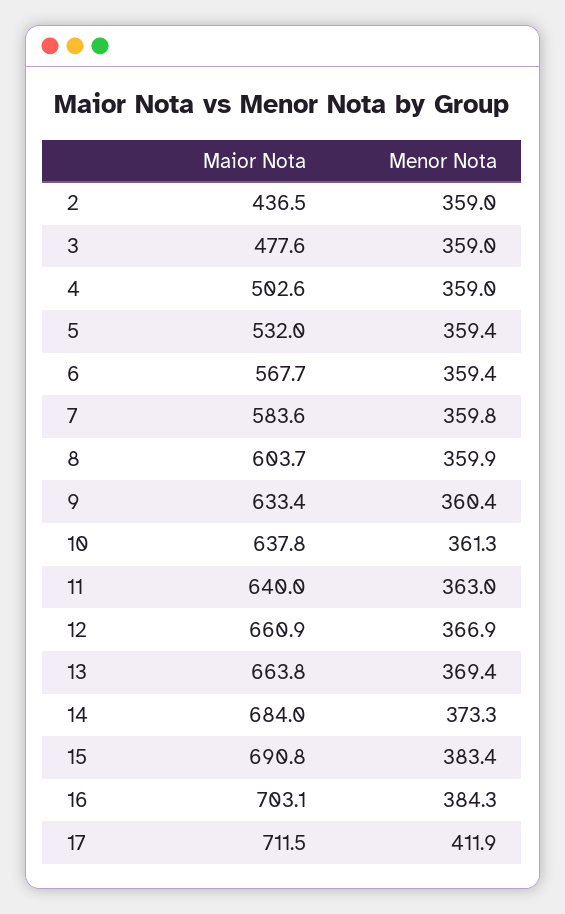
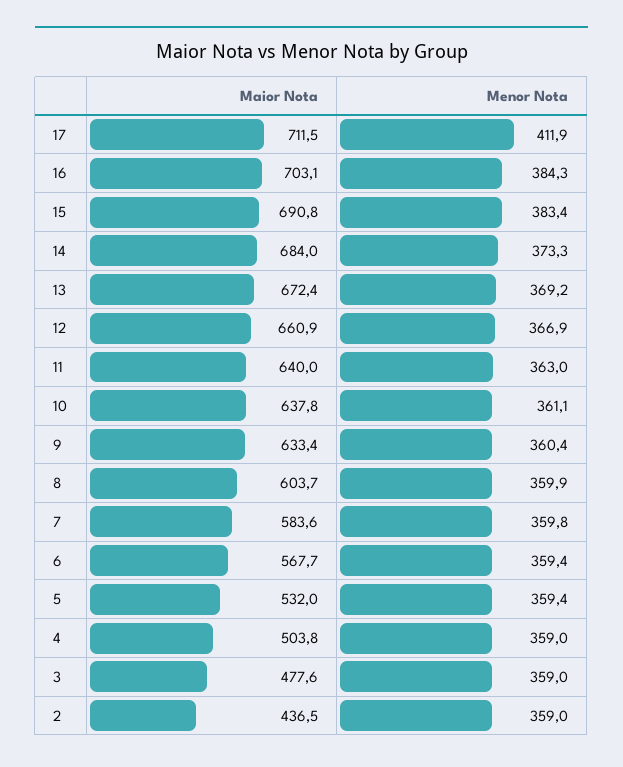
Maior Nota, 4: 502.6 -> 503.8
Menor Nota, 10: 361.3 -> 361.1
Maior Nota, 13: 663.8 -> 672.4
Menor Nota, 13: 369.4 -> 369.2

